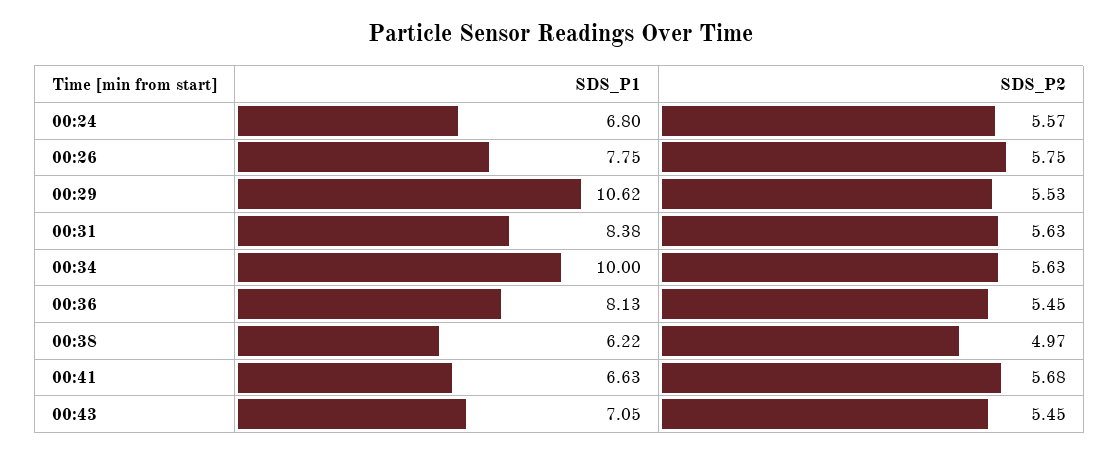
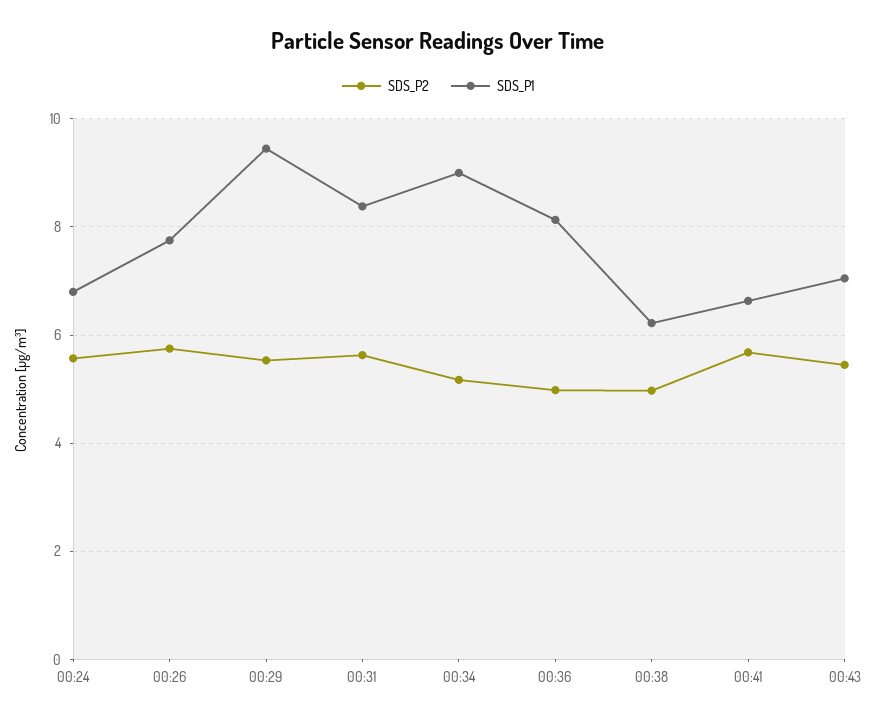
SDS_P1, 00:29: 10.62 -> 9.4
SDS_P1, 00:34: 10 -> 9
SDS_P2, 00:34: 5.63 -> 5.2
SDS_P2, 00:36: 5.45 -> 5

